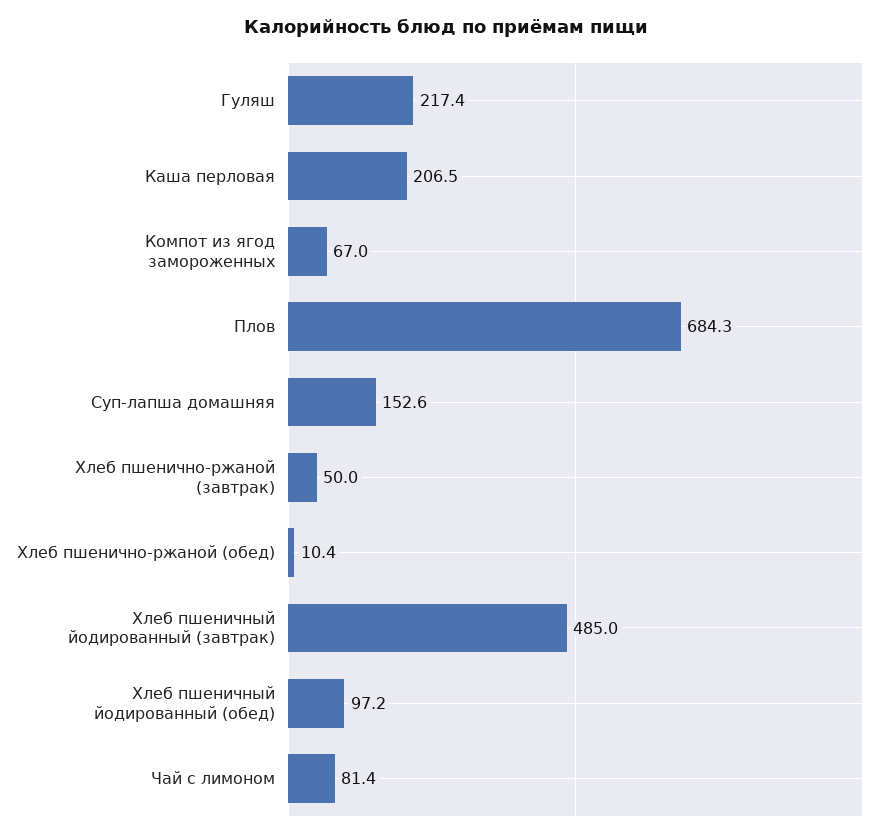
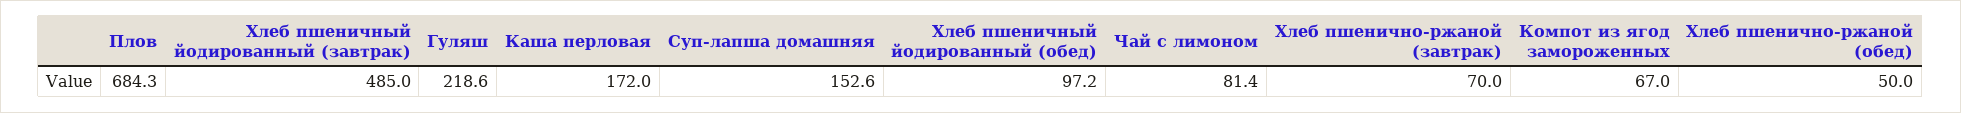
Гуляш: 217.4 -> 218.6
Каша перловая: 206.5 -> 172
Хлеб пшенично-ржаной (завтрак): 50 -> 70
Хлеб пшенично-ржаной (обед): 10.4 -> 50

